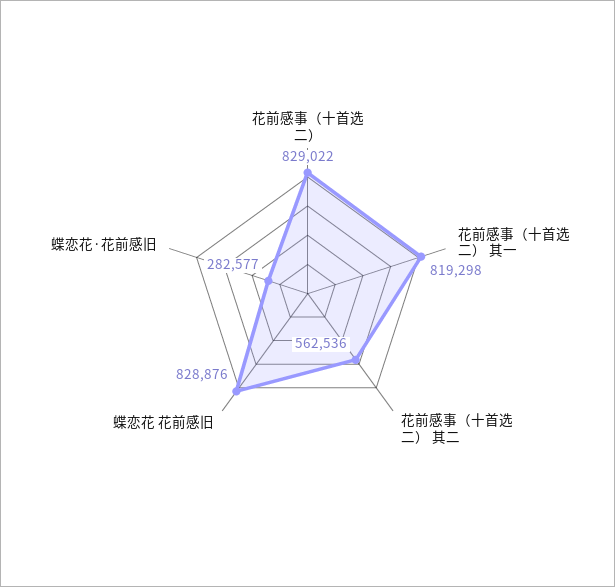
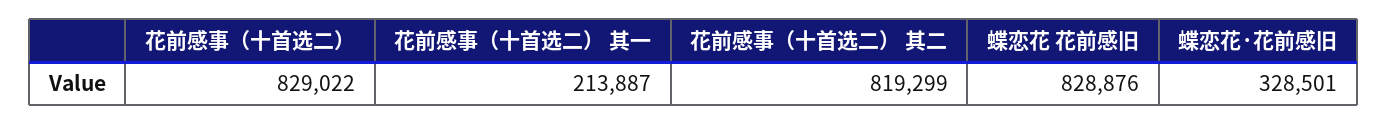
花前感事（十首选二） 其一: 819298 -> 213887
花前感事（十首选二） 其二: 562536 -> 819299
蝶恋花·花前感旧: 282577 -> 328501

